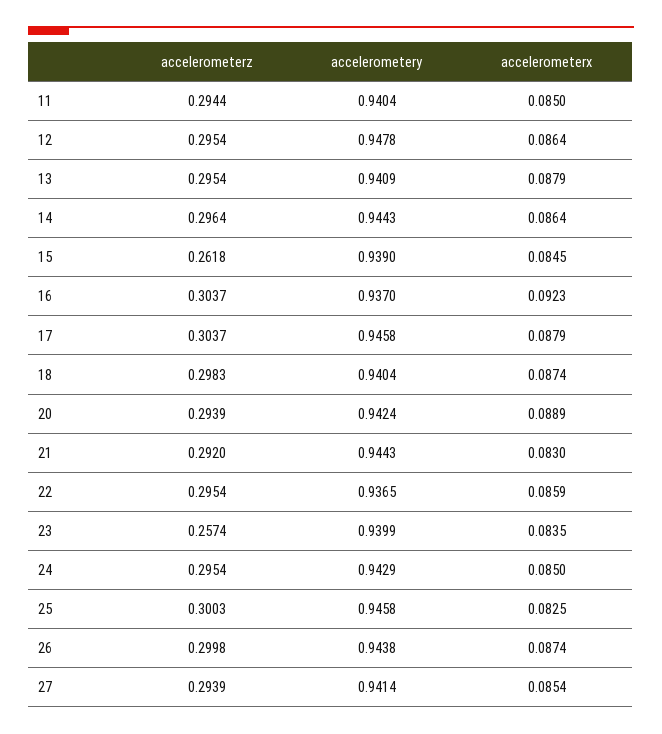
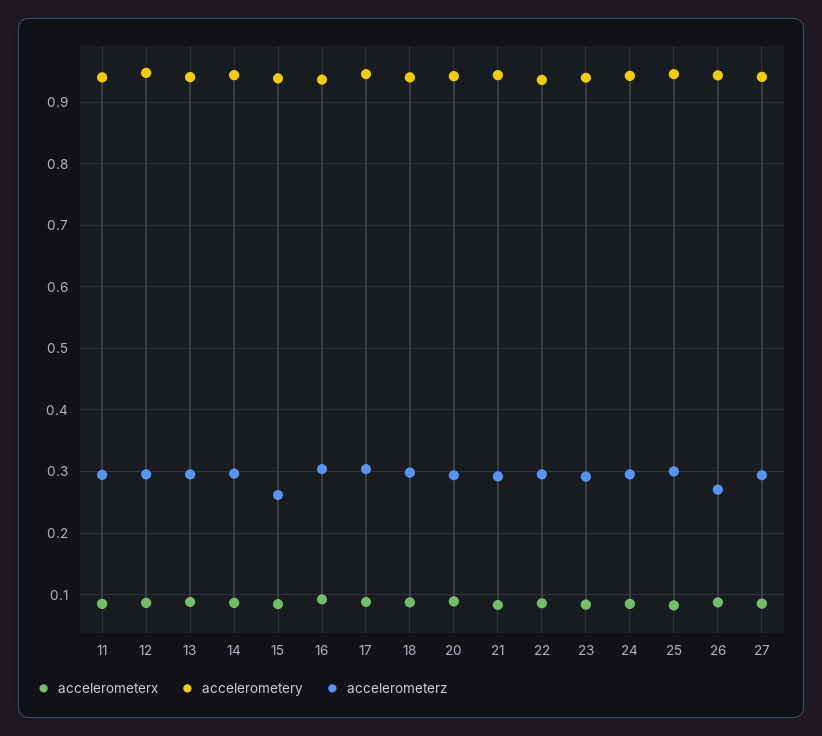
accelerometerz, 23: 0.2574 -> 0.29
accelerometerz, 26: 0.2998 -> 0.27

